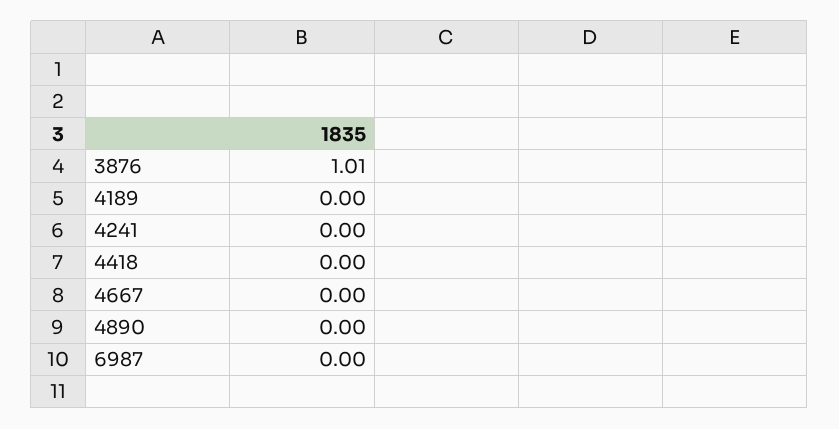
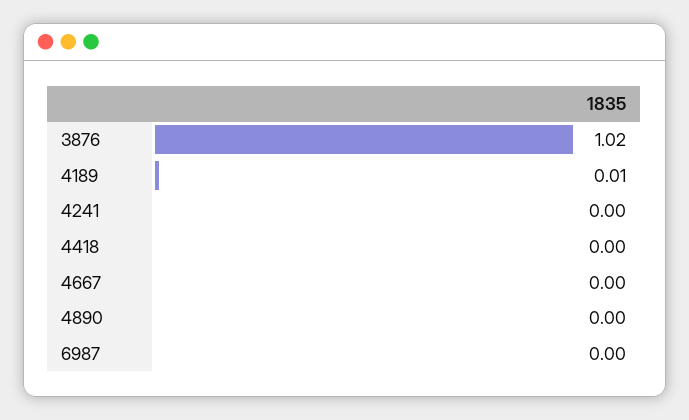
3876: 1.01 -> 1.02
4189: 0 -> 0.01

